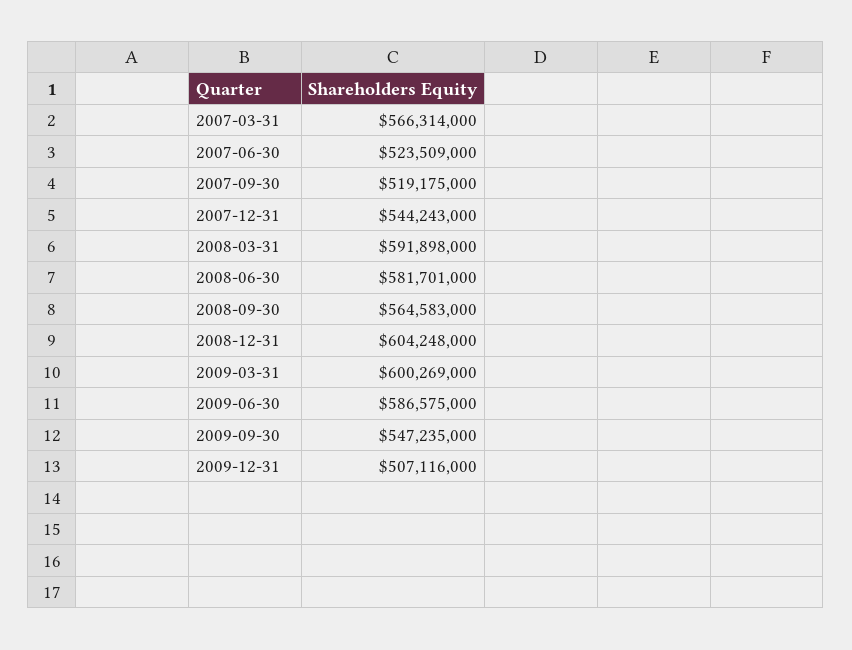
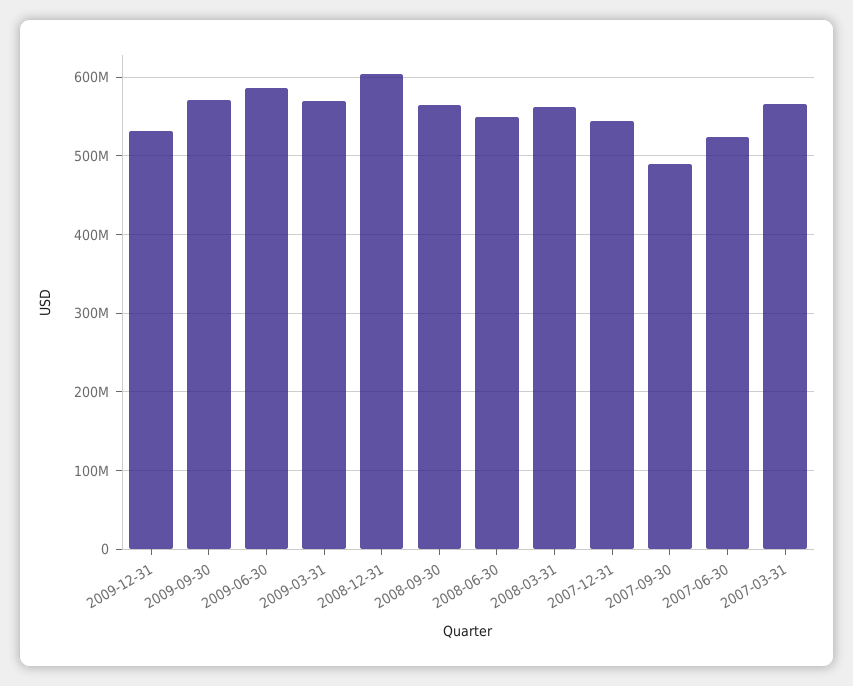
2007-09-30: 519175000 -> 490000000
2008-03-31: 591898000 -> 560000000
2008-06-30: 581701000 -> 550000000
2009-03-31: 600269000 -> 570000000
2009-09-30: 547235000 -> 570000000
2009-12-31: 507116000 -> 530000000

